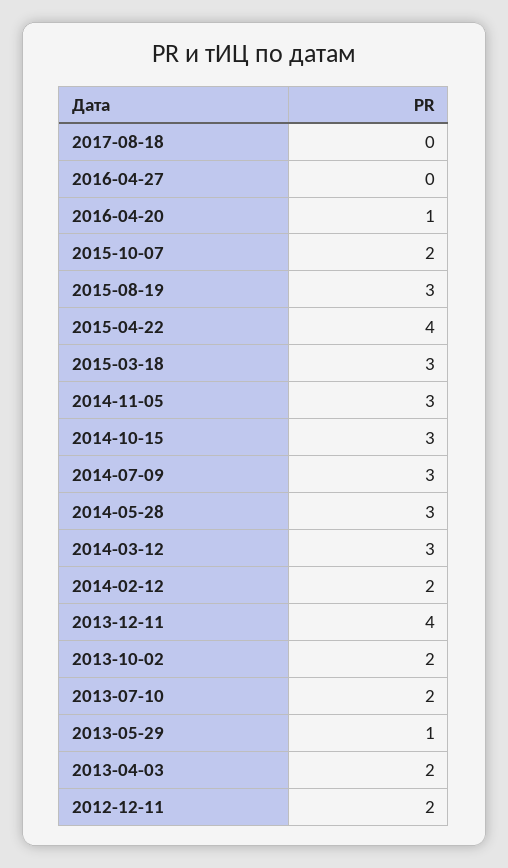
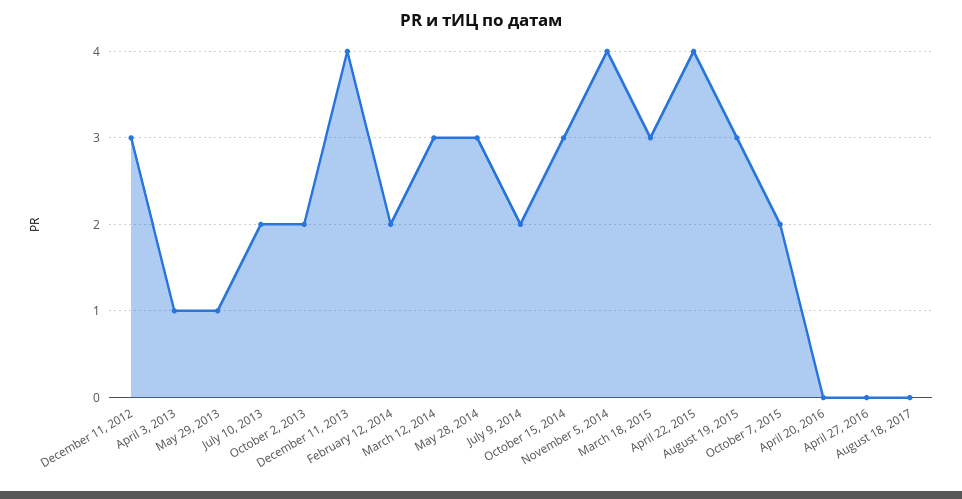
2016-04-20: 1 -> 0
2014-11-05: 3 -> 4
2014-07-09: 3 -> 2
2013-04-03: 2 -> 1
2012-12-11: 2 -> 3

